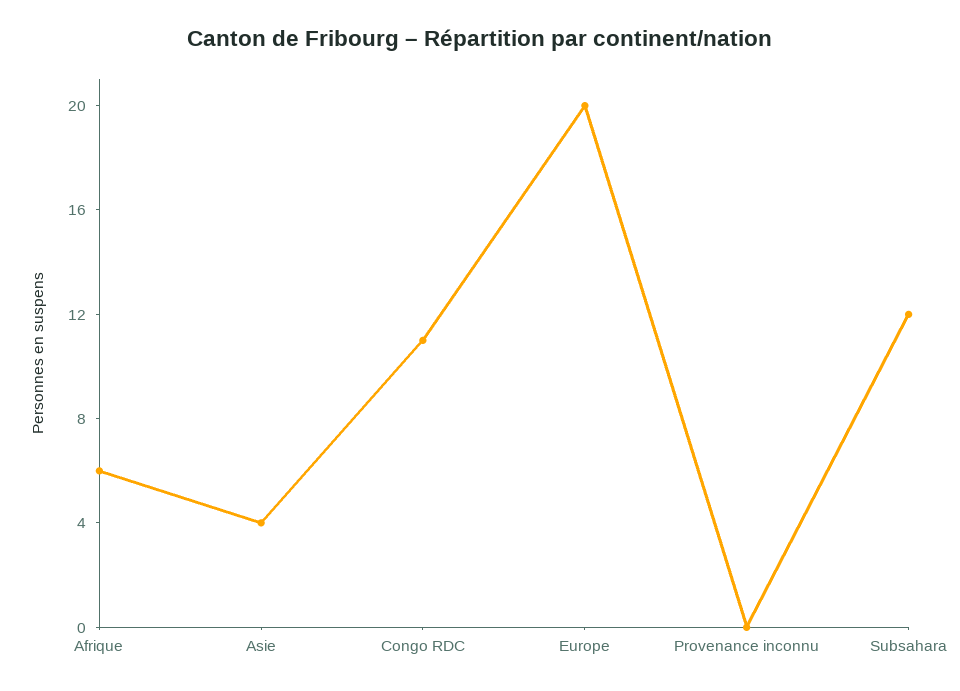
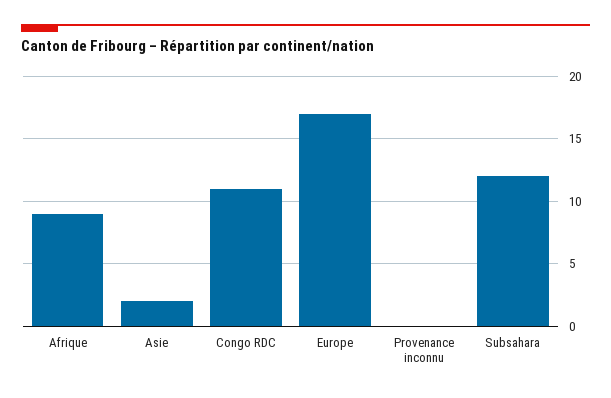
Afrique: 6 -> 9
Asie: 4 -> 2
Europe: 20 -> 17

